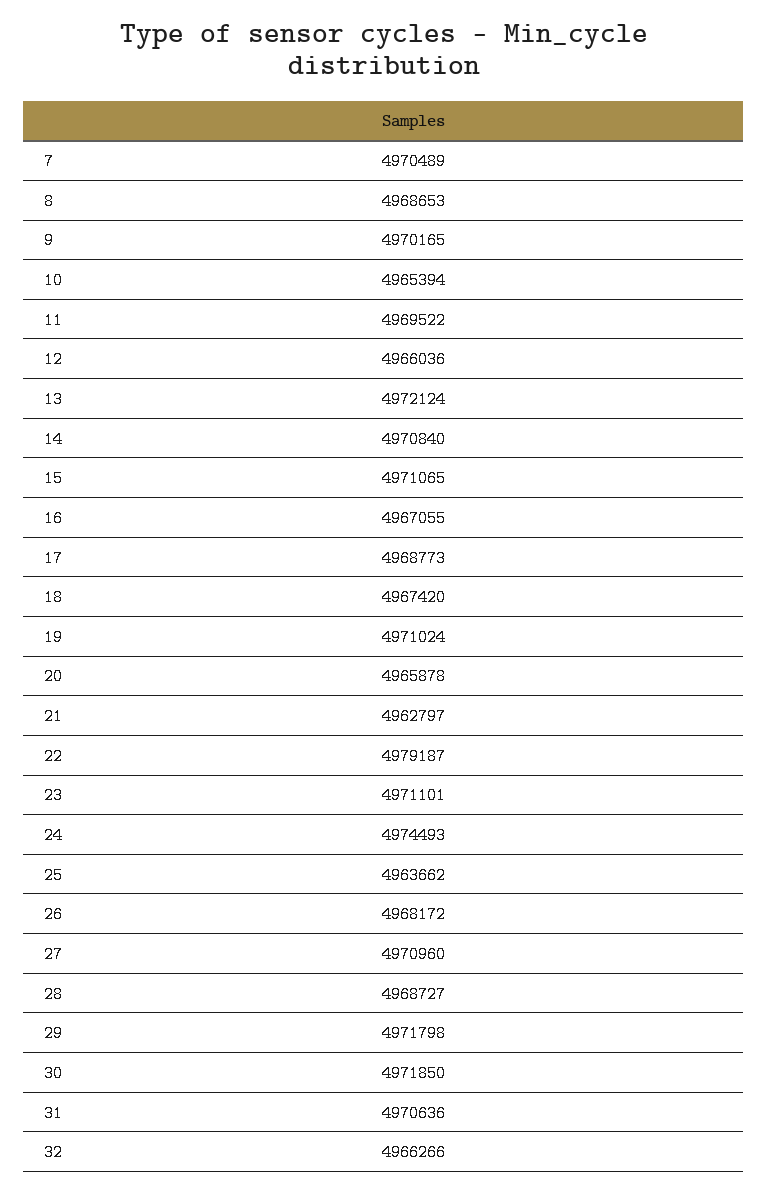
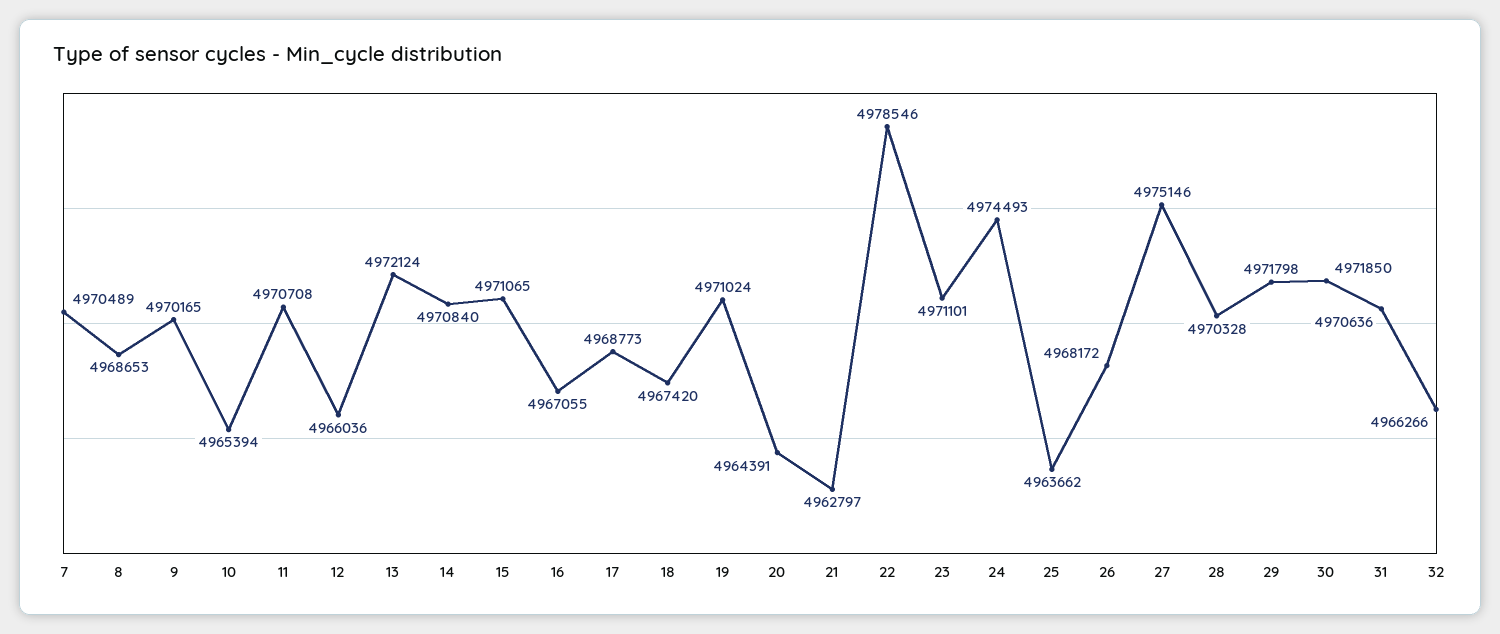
11: 4969522 -> 4970708
20: 4965878 -> 4964391
22: 4979187 -> 4978546
27: 4970960 -> 4975146
28: 4968727 -> 4970328

